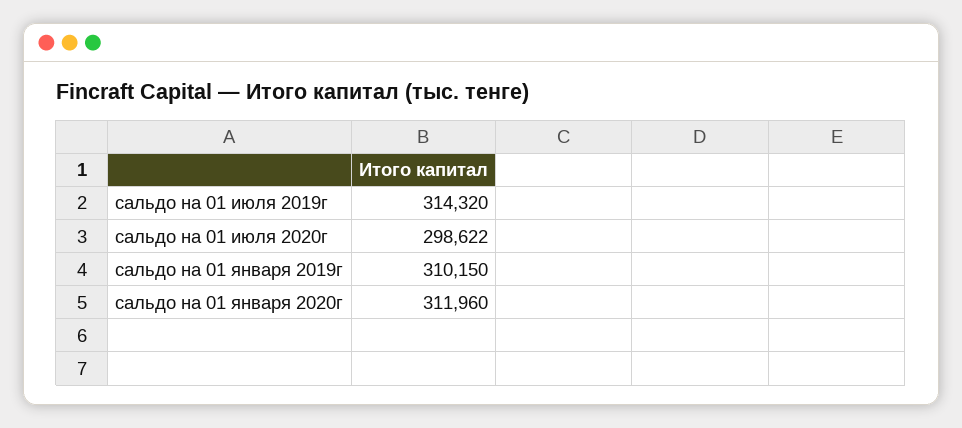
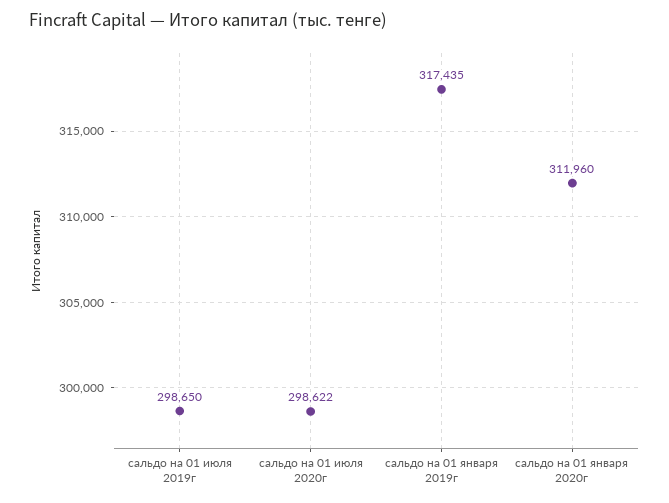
сальдо на 01 июля 2019г: 314320 -> 298650
сальдо на 01 января 2019г: 310150 -> 317435

